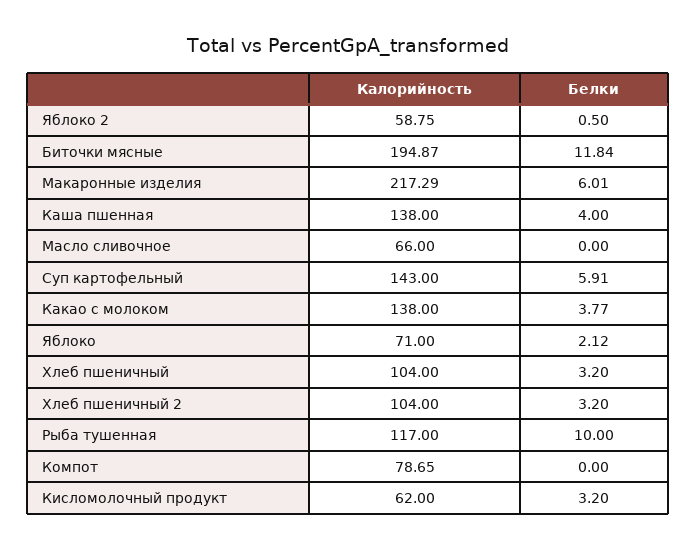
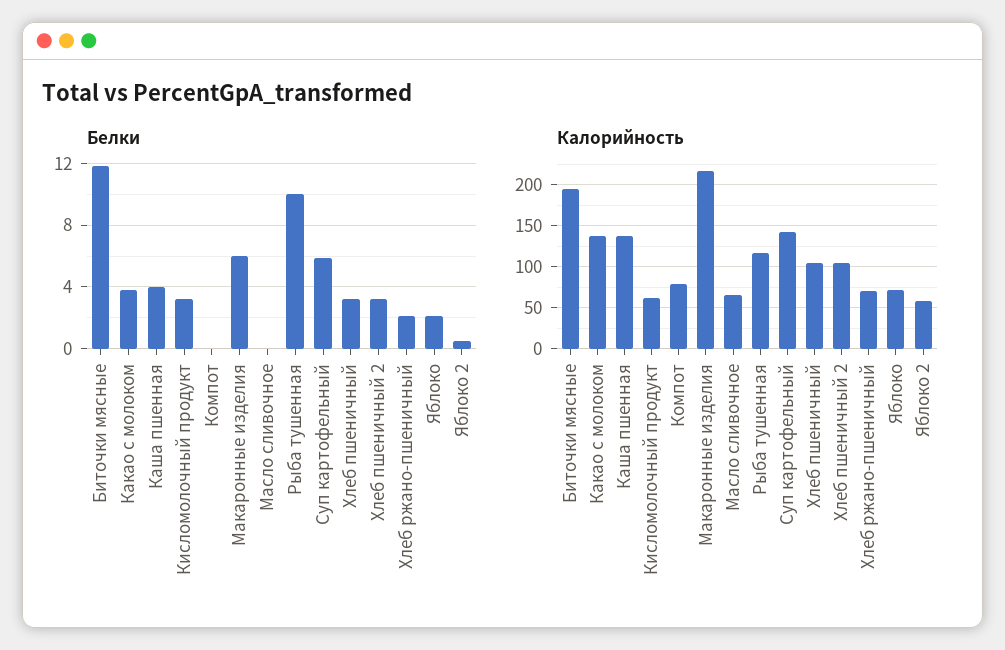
Белки, Хлеб ржано-пшеничный: none -> 2
Калорийность, Хлеб ржано-пшеничный: none -> 70

